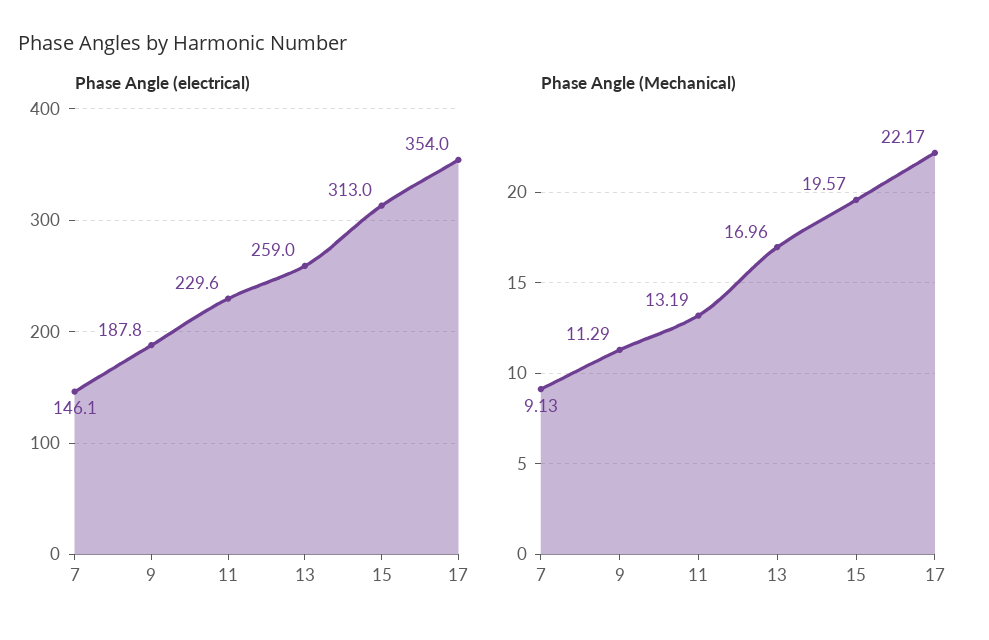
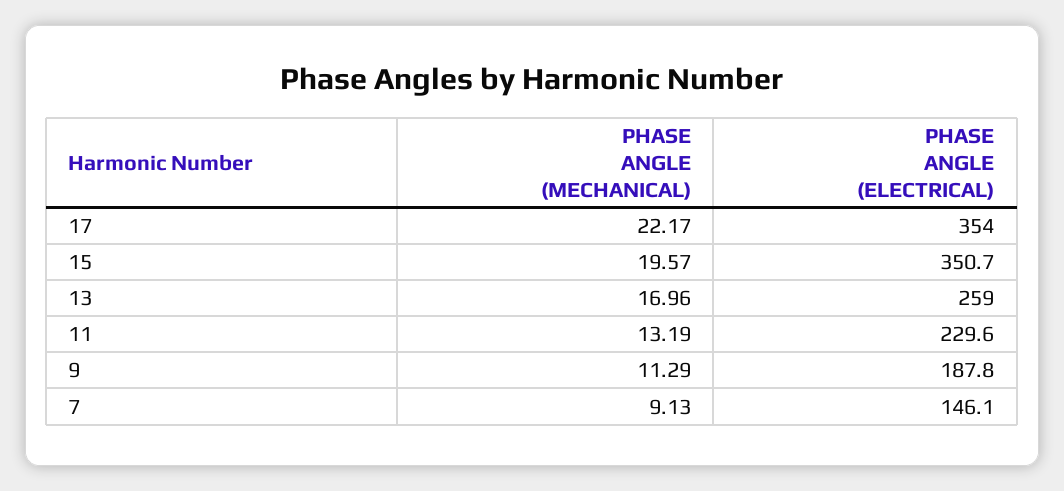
Phase Angle (electrical), 15: 313 -> 350.7

